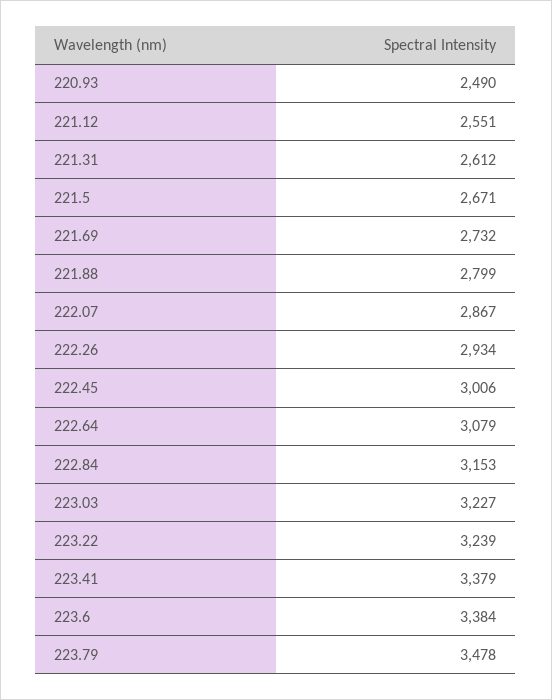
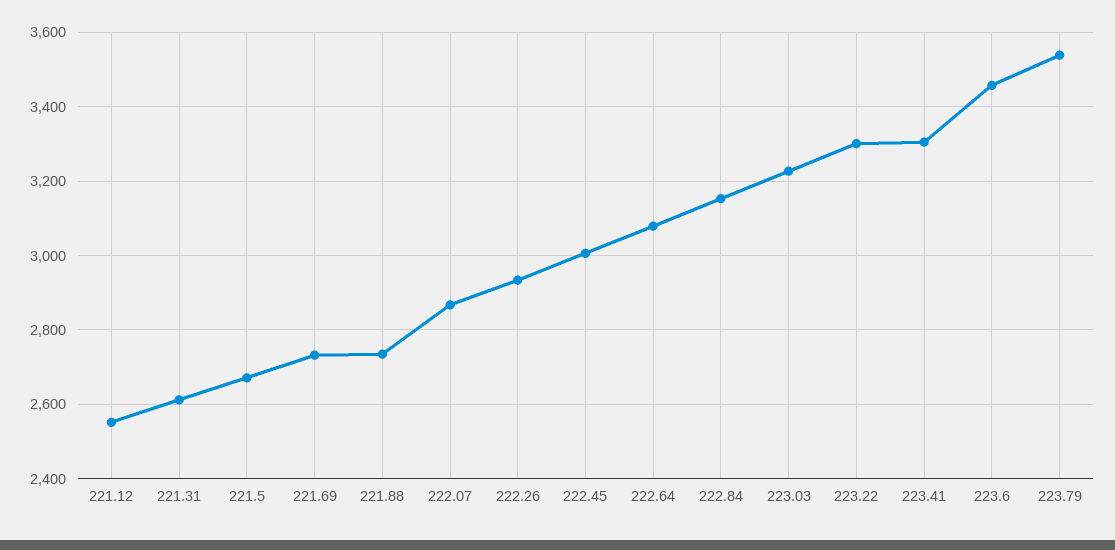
220.93: 2490 -> none
221.88: 2799 -> 2740
223.22: 3239 -> 3300
223.41: 3379 -> 3300
223.6: 3384 -> 3460
223.79: 3478 -> 3540

